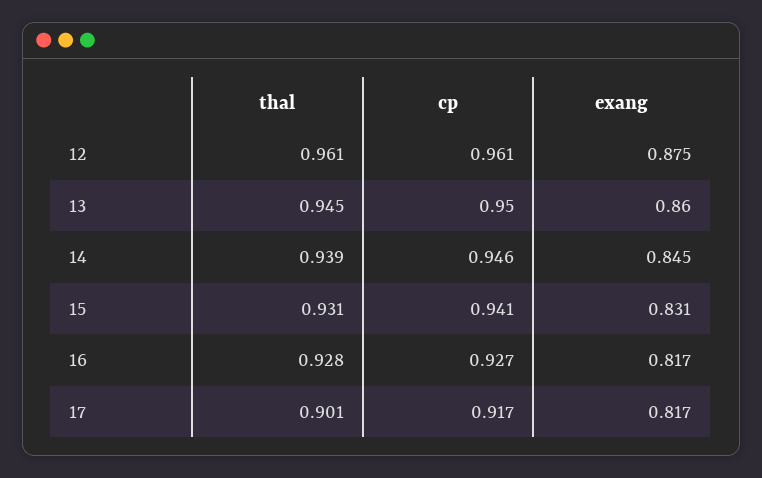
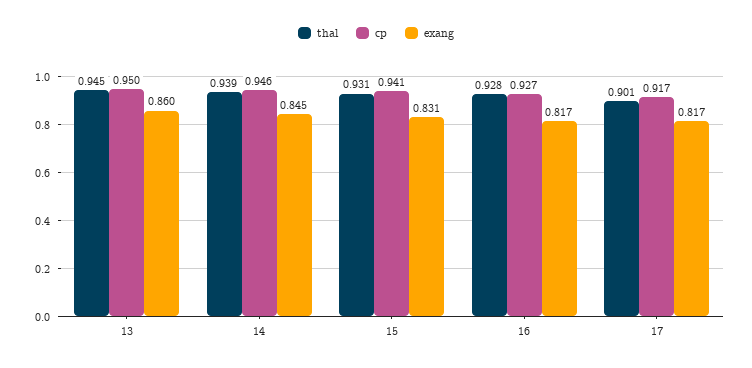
thal, 12: 0.961 -> none
cp, 12: 0.961 -> none
exang, 12: 0.875 -> none

